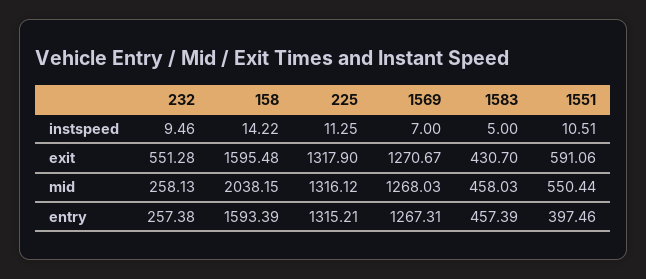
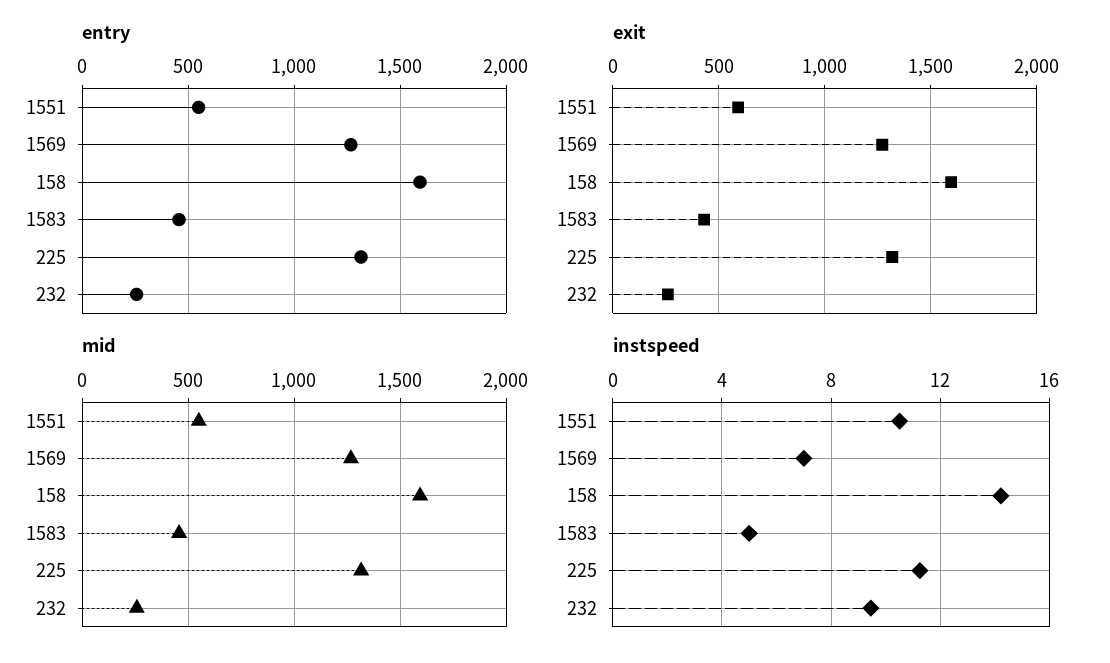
exit, 232: 551.28 -> 250
mid, 158: 2038.15 -> 1600
entry, 1551: 397.46 -> 550

